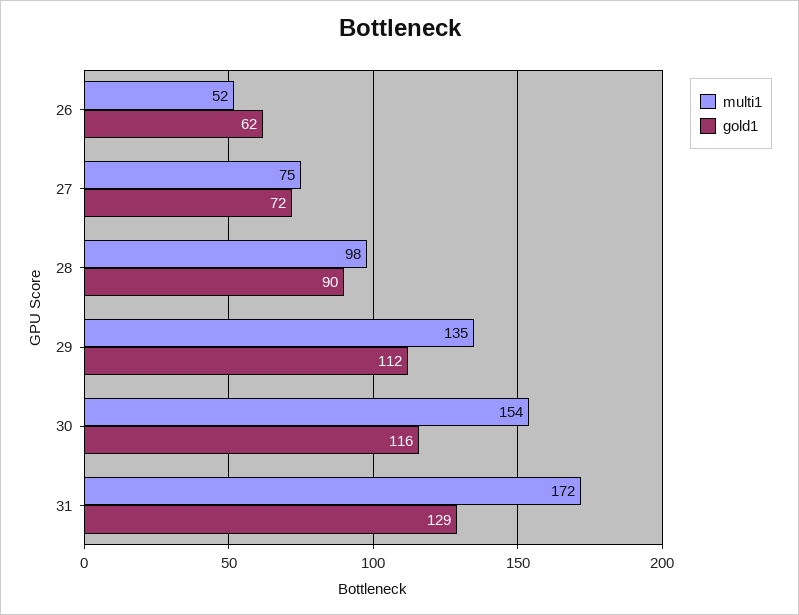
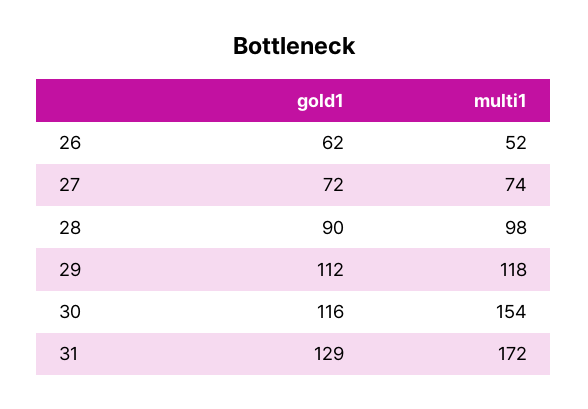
multi1, 27: 75 -> 74
multi1, 29: 135 -> 118

